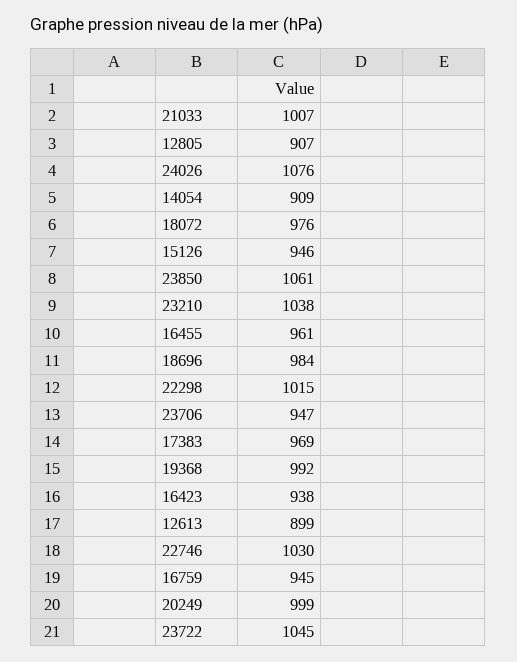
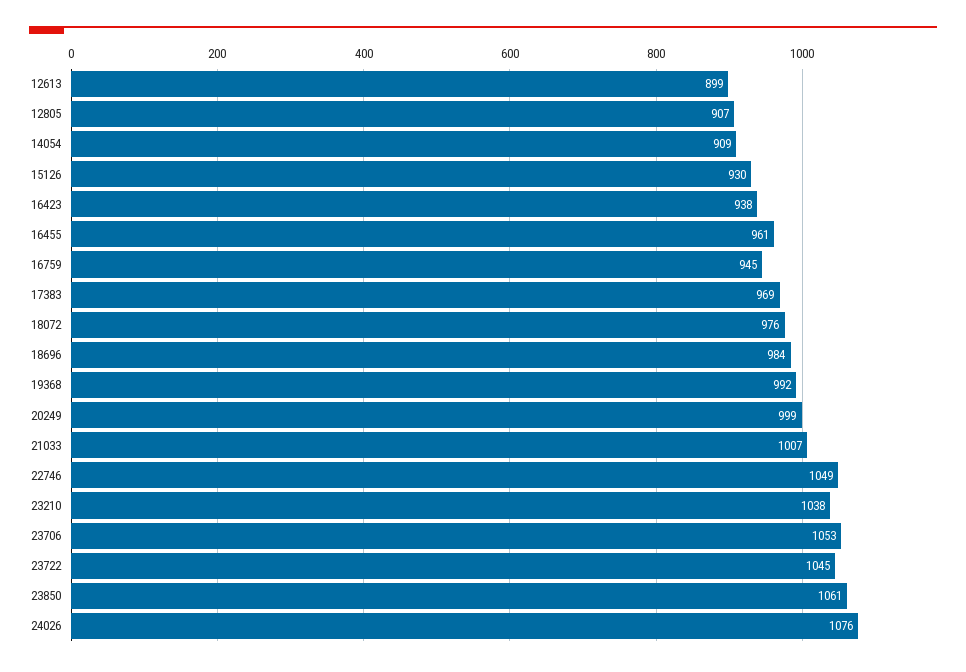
15126: 946 -> 930
22298: 1015 -> none
23706: 947 -> 1053
22746: 1030 -> 1049

